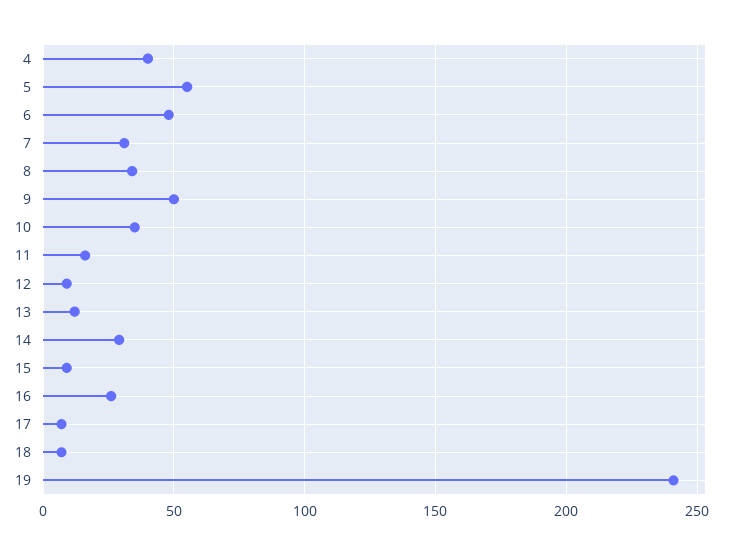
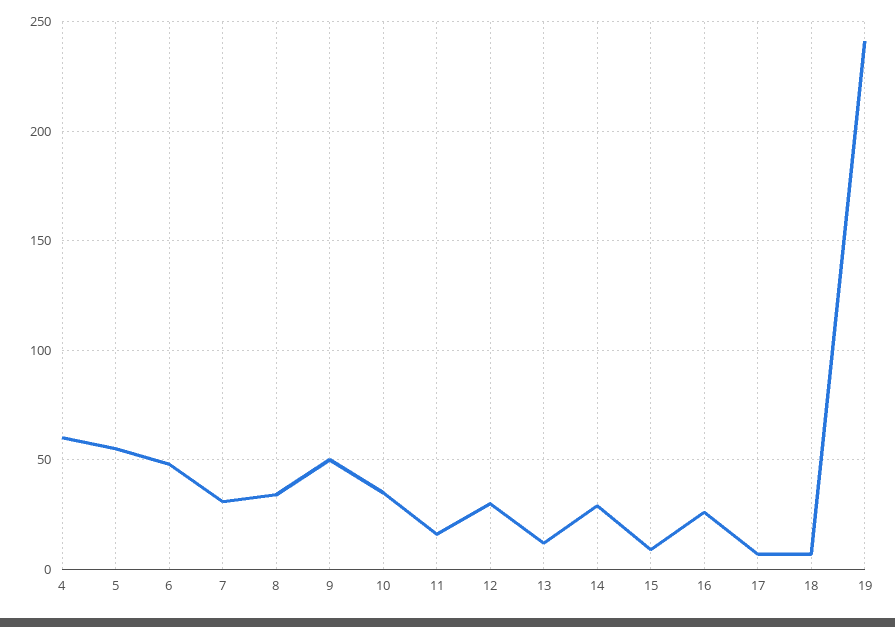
4: 40 -> 60
12: 10 -> 30

